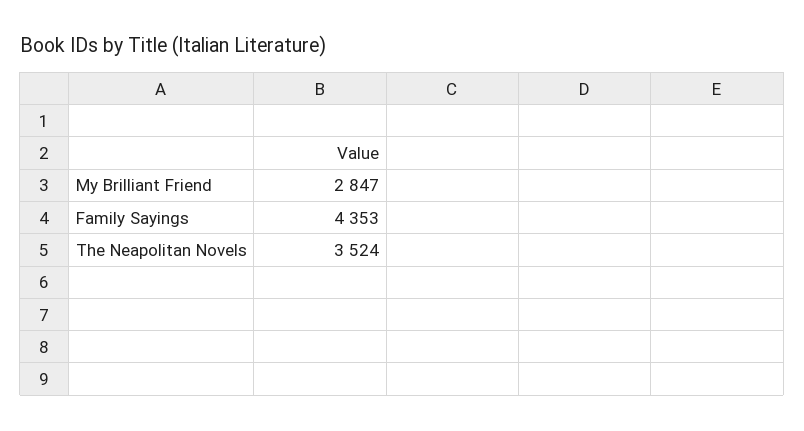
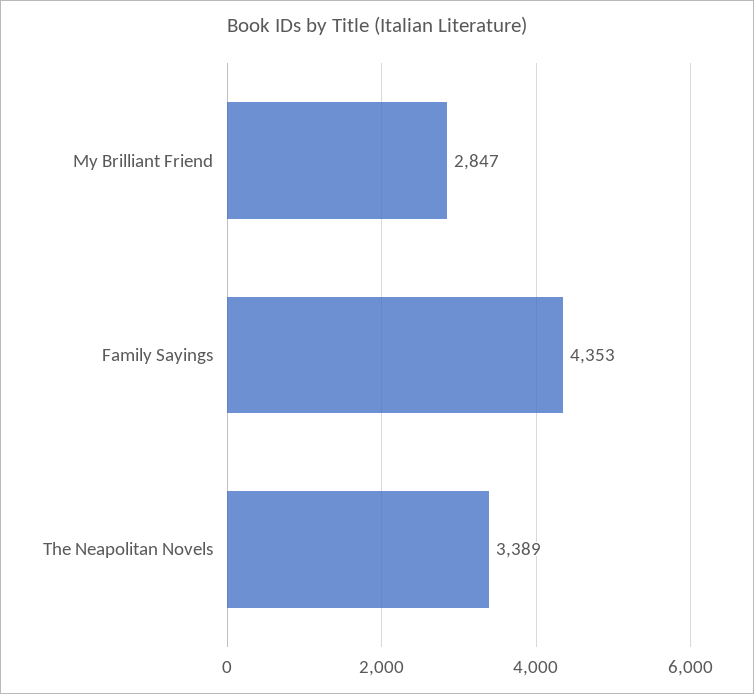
The Neapolitan Novels: 3524 -> 3389

